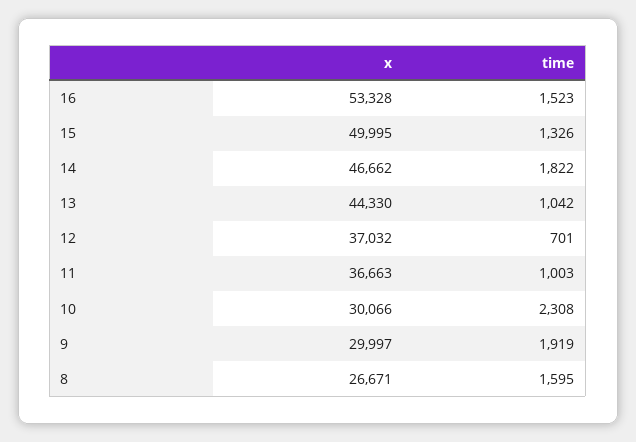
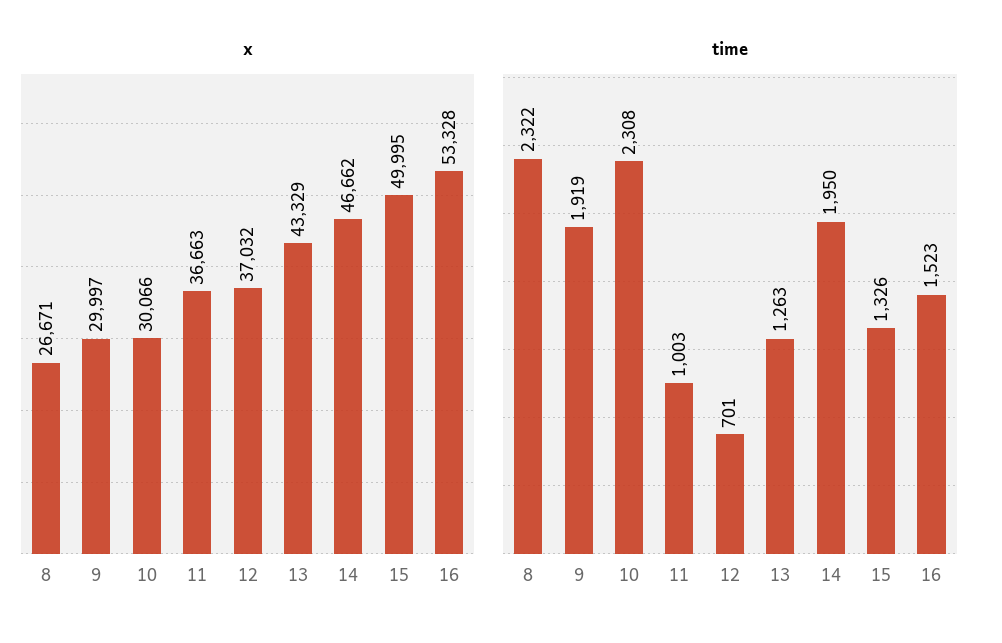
time, 14: 1822 -> 1950
x, 13: 44330 -> 43329
time, 13: 1042 -> 1263
time, 8: 1595 -> 2322

